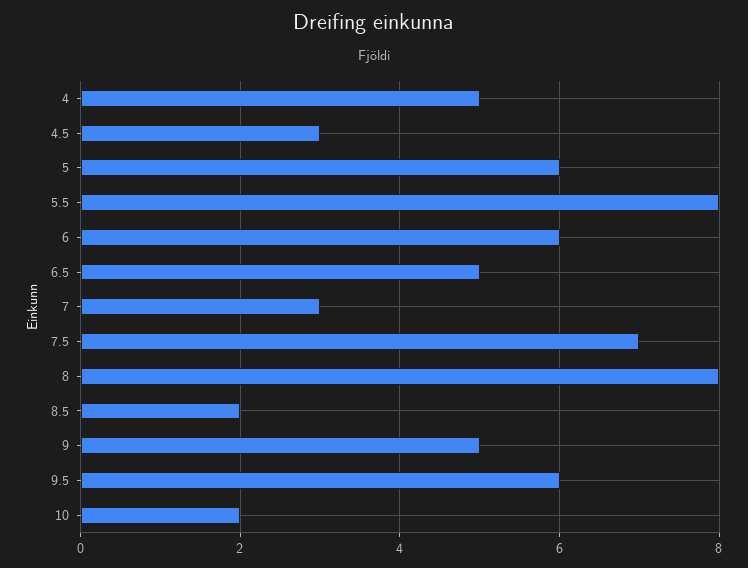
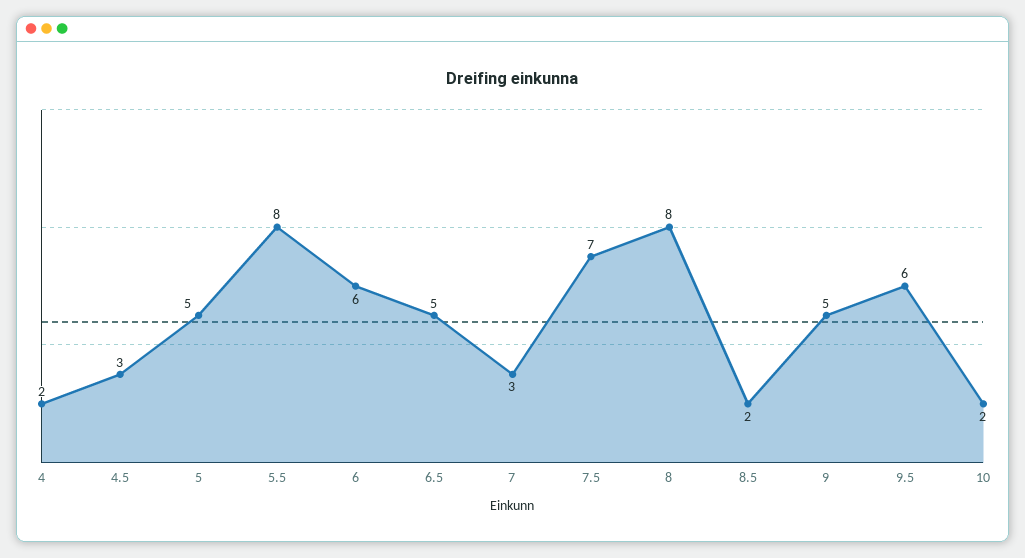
4: 5 -> 2
5: 6 -> 5

